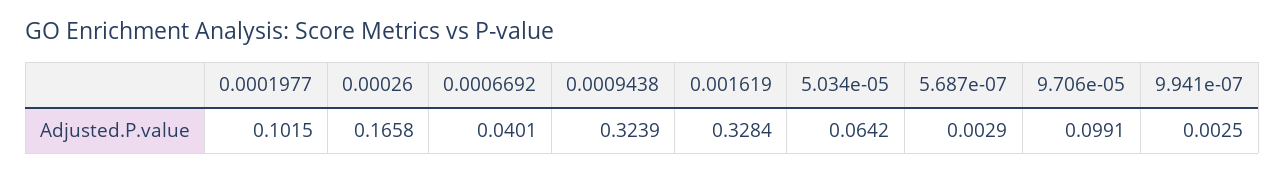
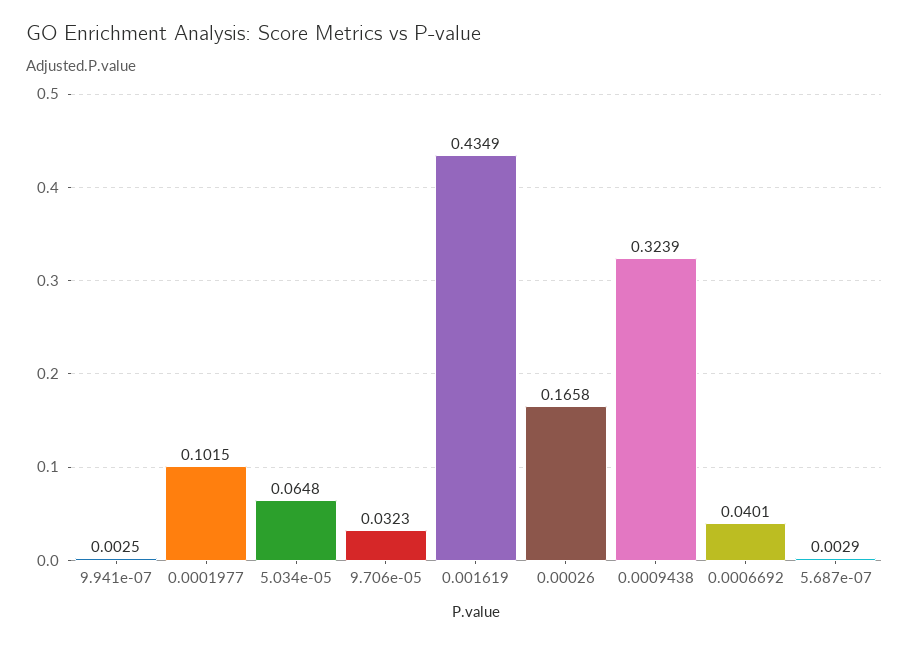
0.001619: 0.3284 -> 0.4349
5.034e-05: 0.0642 -> 0.0648
9.706e-05: 0.0991 -> 0.0323

